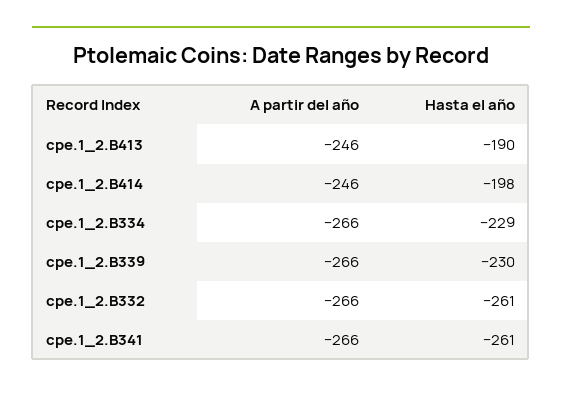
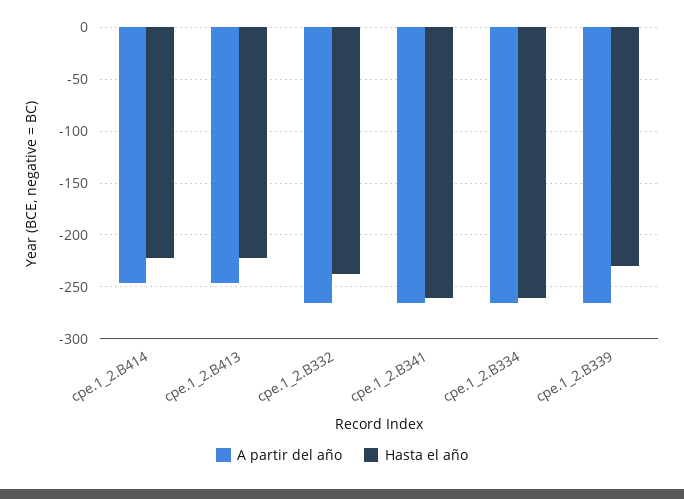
Hasta el año, cpe.1_2.B413: -190 -> -220
Hasta el año, cpe.1_2.B414: -198 -> -220
Hasta el año, cpe.1_2.B334: -229 -> -260
Hasta el año, cpe.1_2.B332: -261 -> -240

